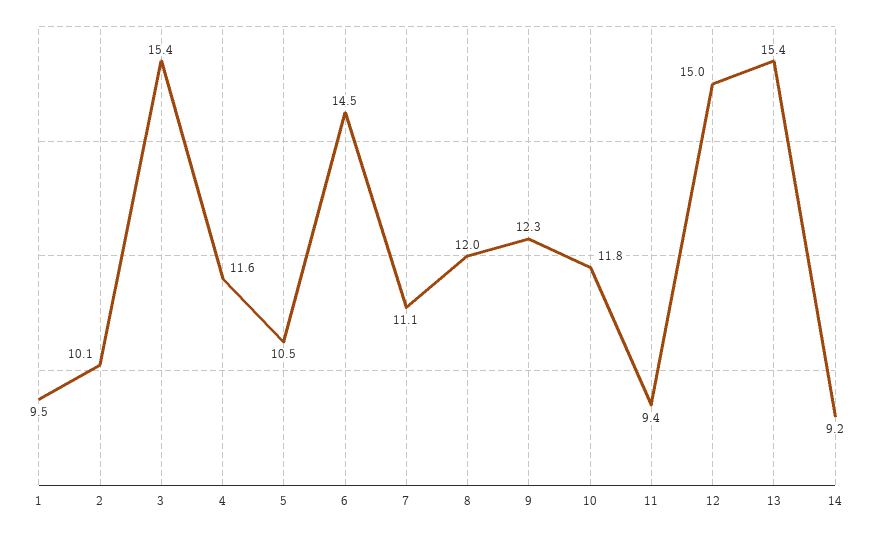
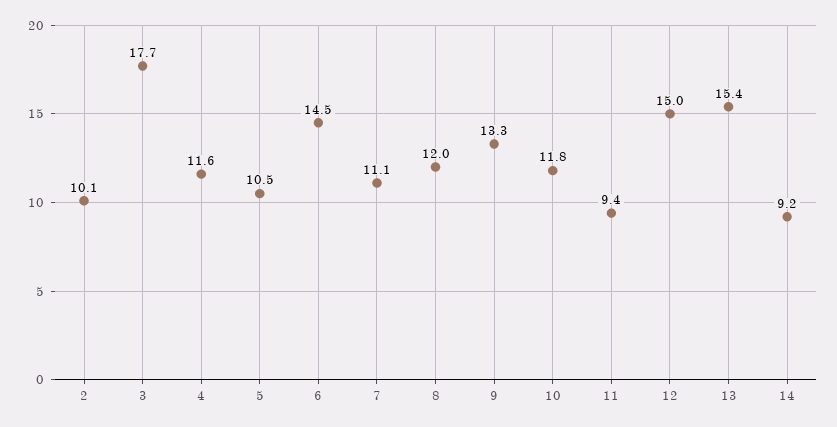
1: 9.5 -> none
3: 15.4 -> 17.7
9: 12.3 -> 13.3

